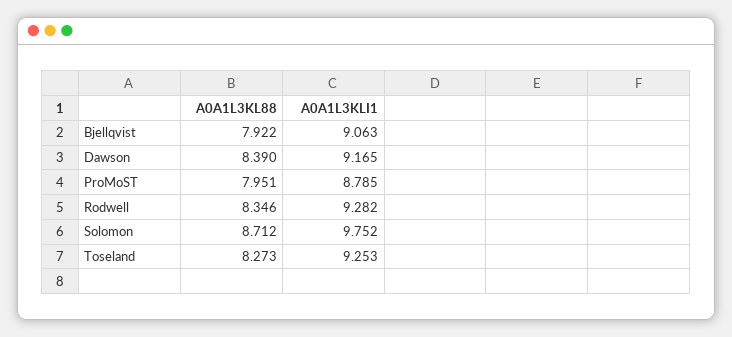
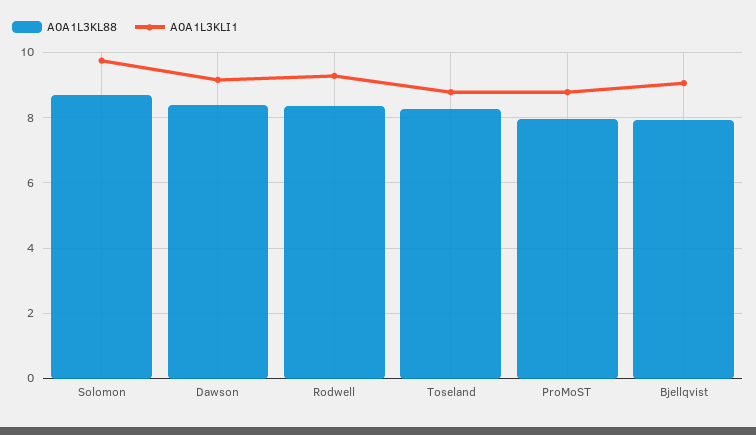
A0A1L3KLI1, Toseland: 9.253 -> 8.8

